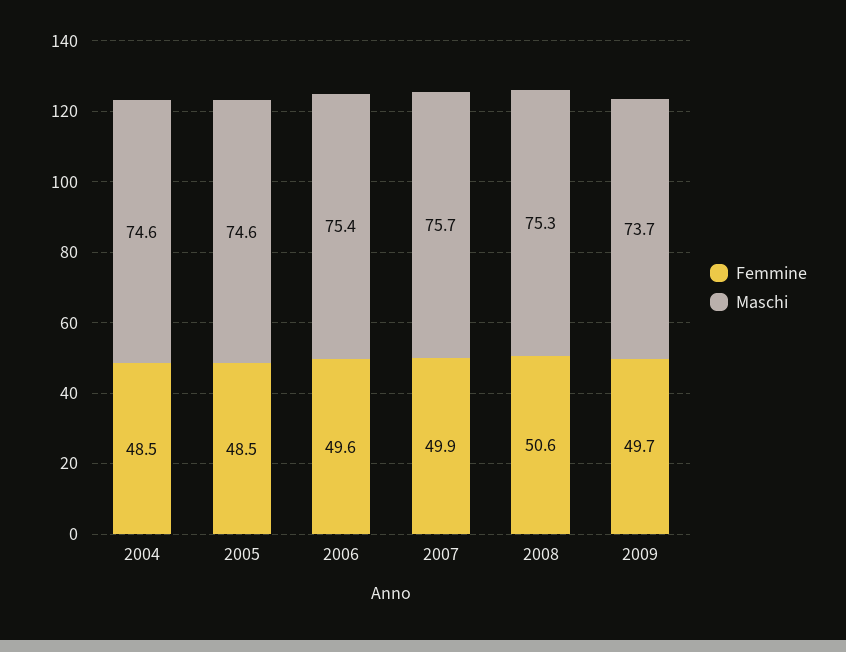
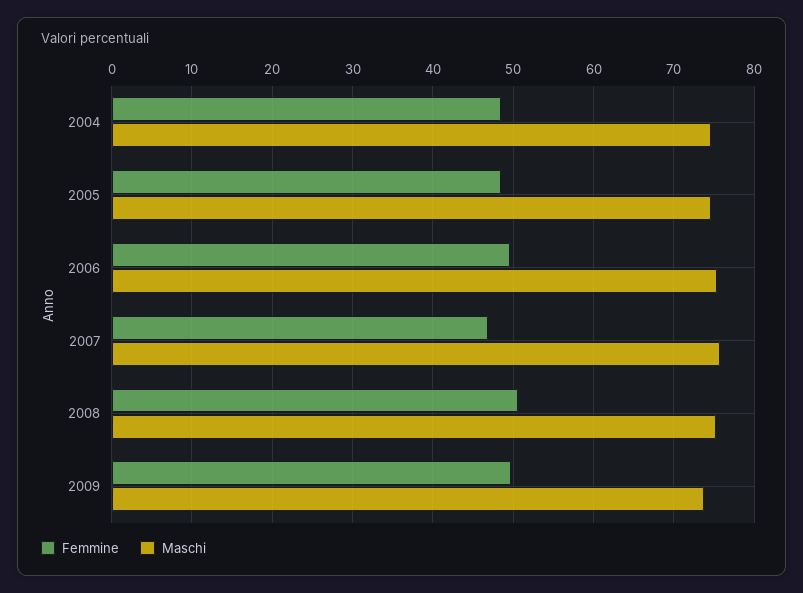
Femmine, 2007: 49.9 -> 47

